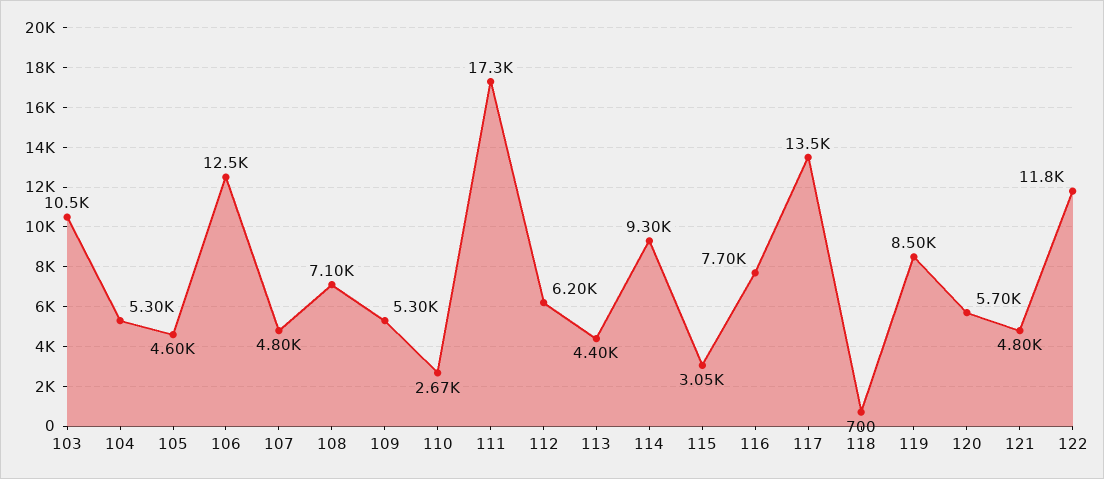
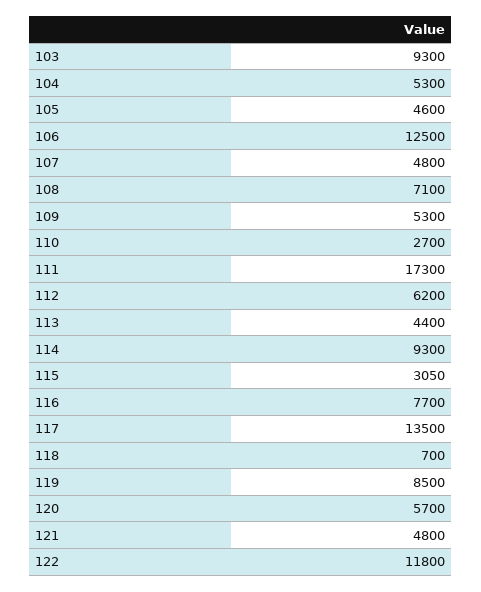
103: 10500 -> 9300
110: 2670 -> 2700

